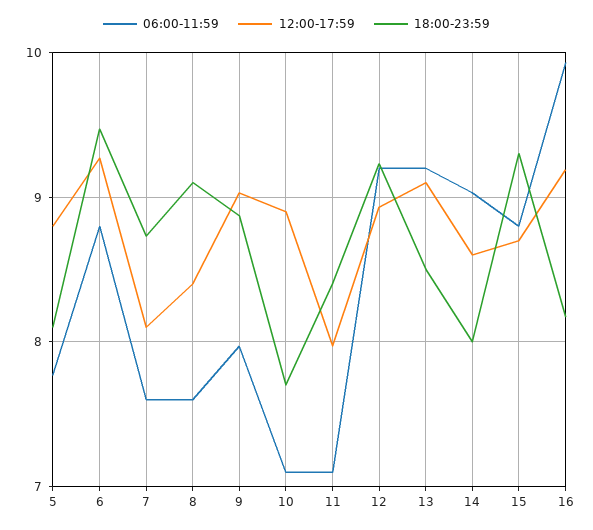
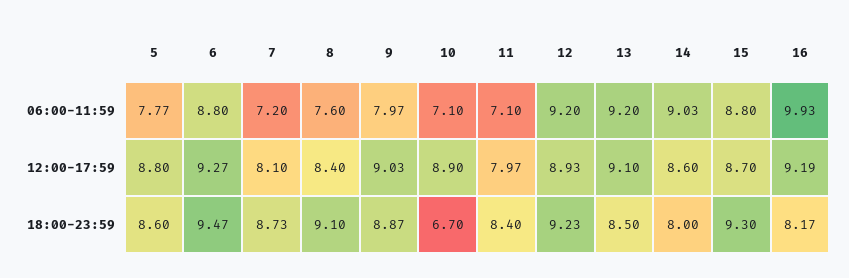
18:00-23:59, 5: 8.1 -> 8.6
06:00-11:59, 7: 7.6 -> 7.2
18:00-23:59, 10: 7.7 -> 6.7

